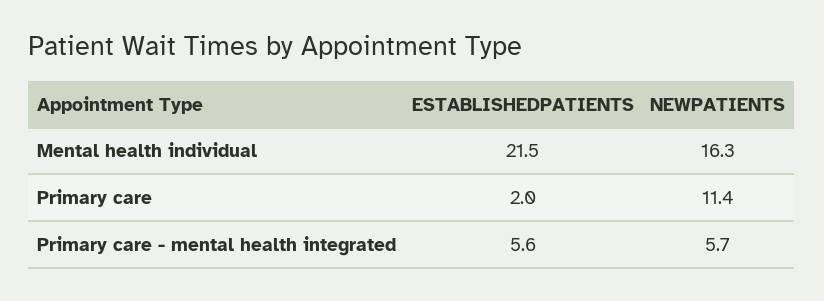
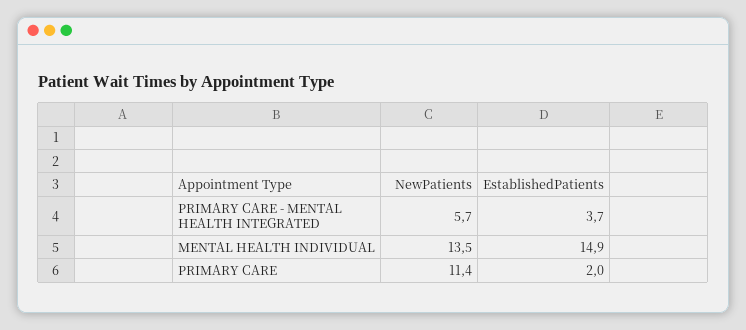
ESTABLISHEDPATIENTS, Mental health individual: 21.5 -> 14.9
NEWPATIENTS, Mental health individual: 16.3 -> 13.5
ESTABLISHEDPATIENTS, Primary care - mental health integrated: 5.6 -> 3.7

